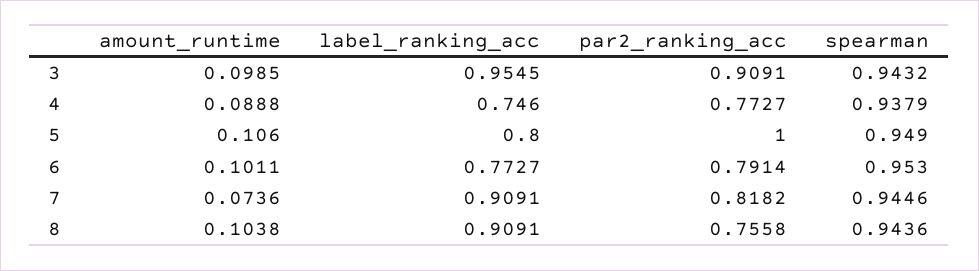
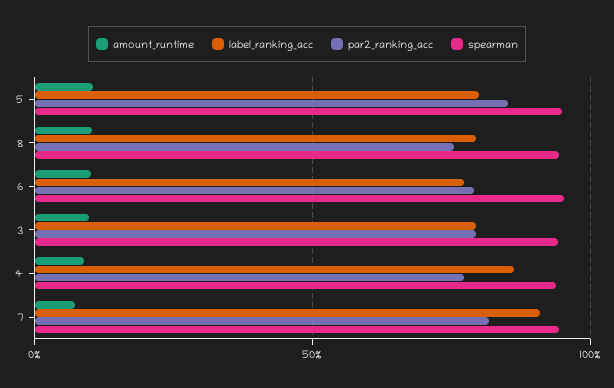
label_ranking_acc, 3: 0.9545 -> 0.8
par2_ranking_acc, 3: 0.9091 -> 0.8
label_ranking_acc, 4: 0.746 -> 0.85
par2_ranking_acc, 5: 1 -> 0.85
label_ranking_acc, 8: 0.9091 -> 0.8

